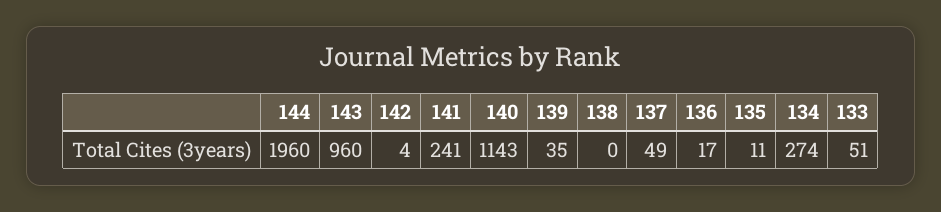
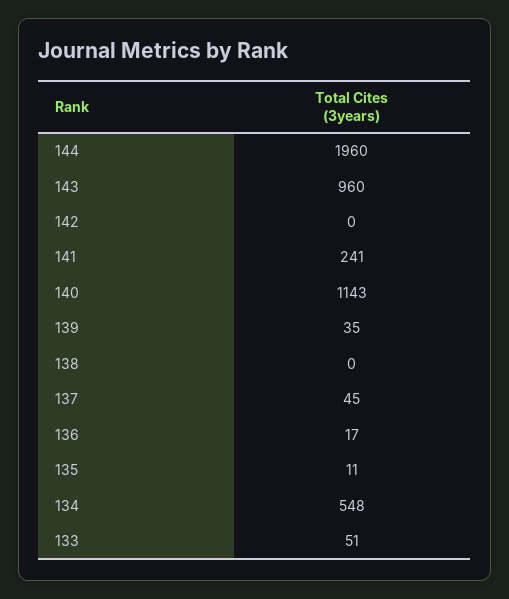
142: 4 -> 0
137: 49 -> 45
134: 274 -> 548

